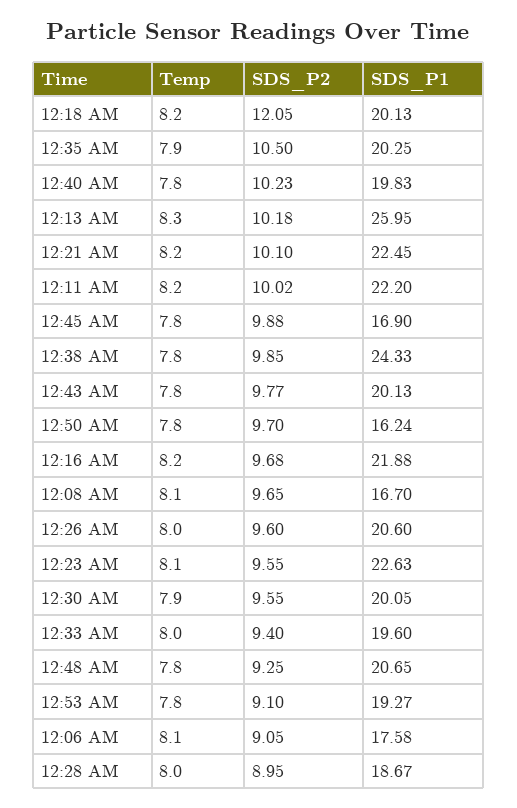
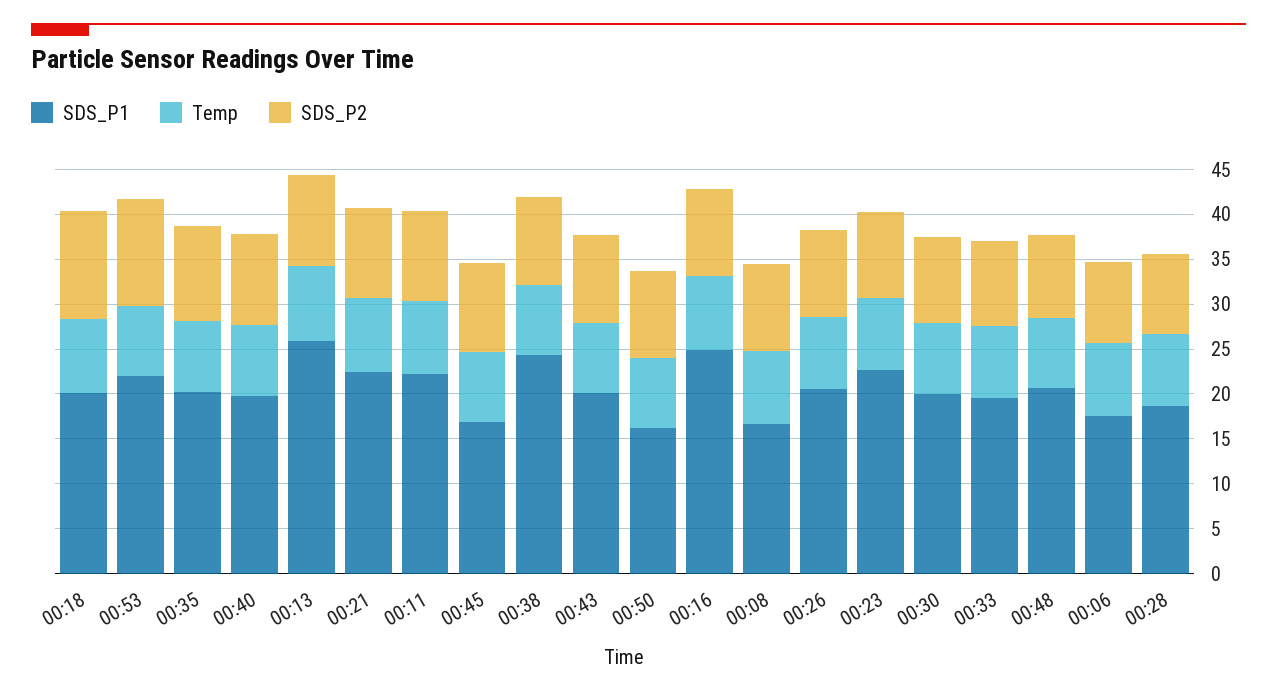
SDS_P1, 12:16 AM: 21.88 -> 25
SDS_P2, 12:53 AM: 9.1 -> 12
SDS_P1, 12:53 AM: 19.27 -> 22

